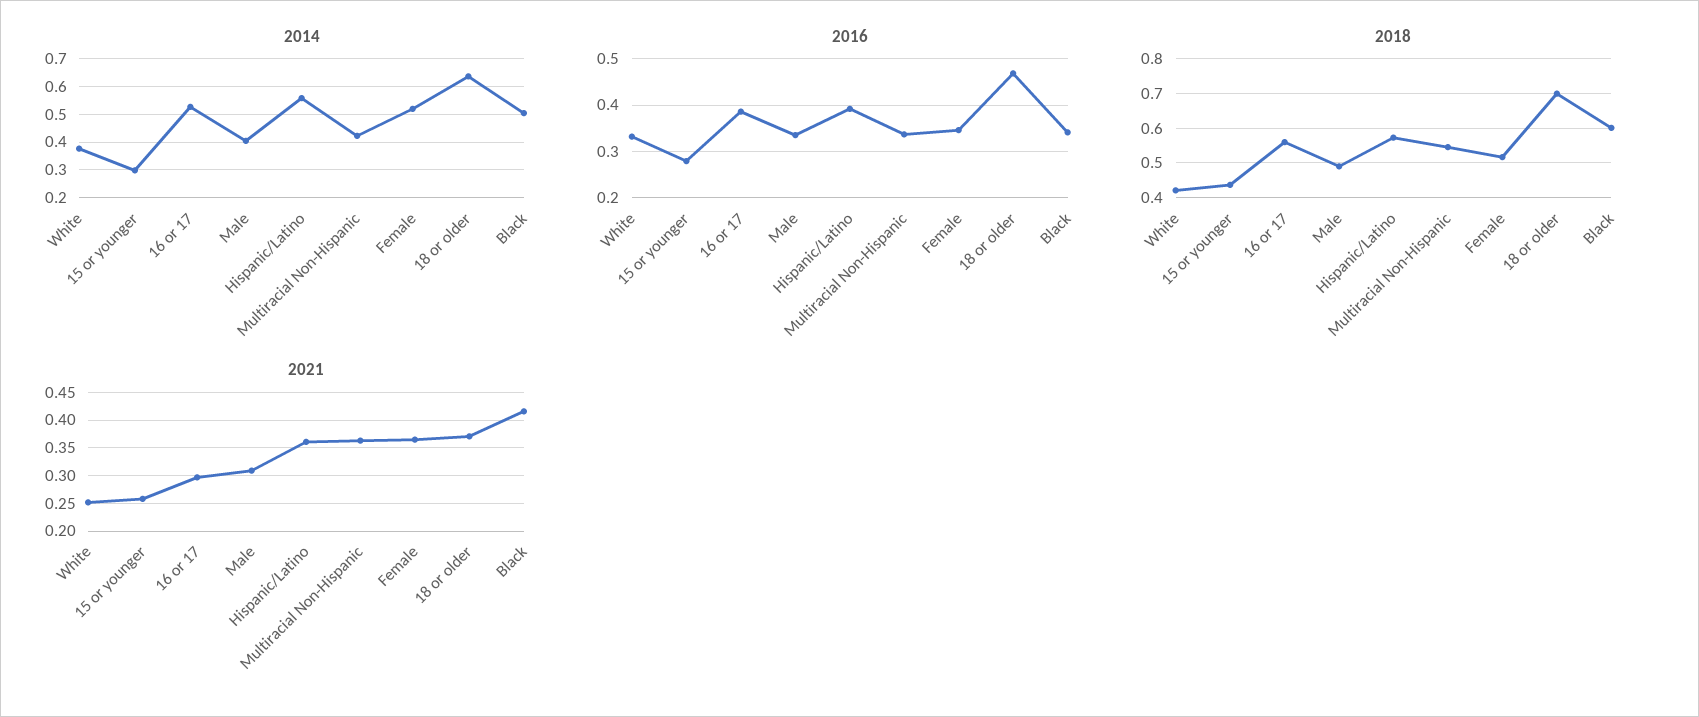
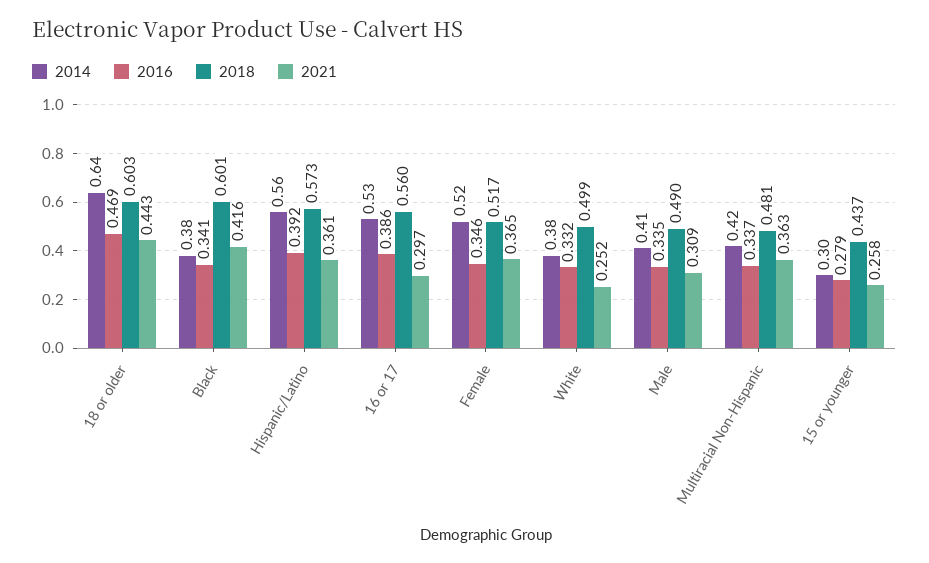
2014, Black: 0.5 -> 0.38
2018, White: 0.42 -> 0.499
2018, Multiracial Non-Hispanic: 0.54 -> 0.481
2018, 18 or older: 0.7 -> 0.603
2021, 18 or older: 0.375 -> 0.443

